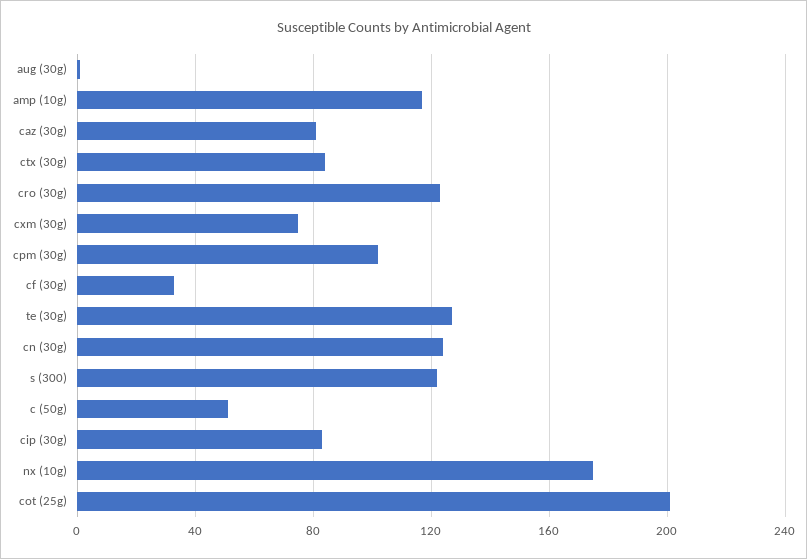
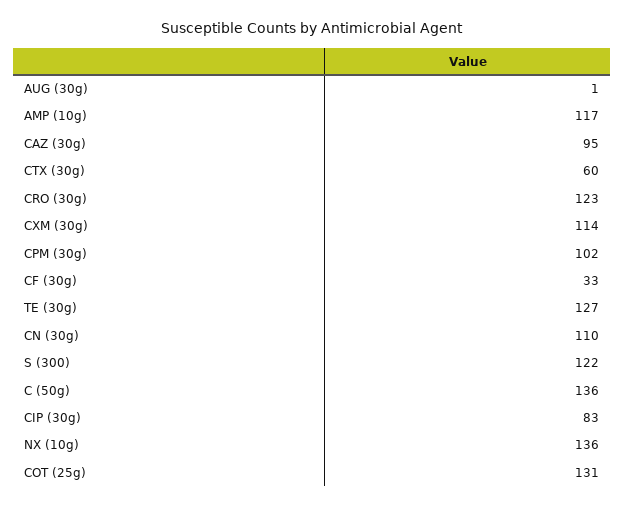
caz (30g): 80 -> 95
ctx (30g): 85 -> 60
cxm (30g): 75 -> 114
cn (30g): 125 -> 110
c (50g): 50 -> 136
nx (10g): 175 -> 136
cot (25g): 200 -> 131

